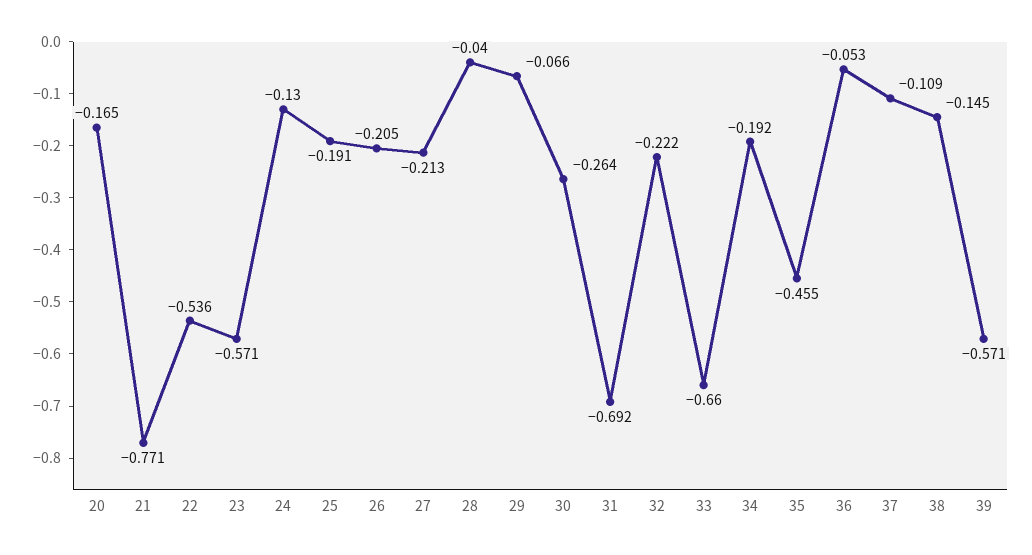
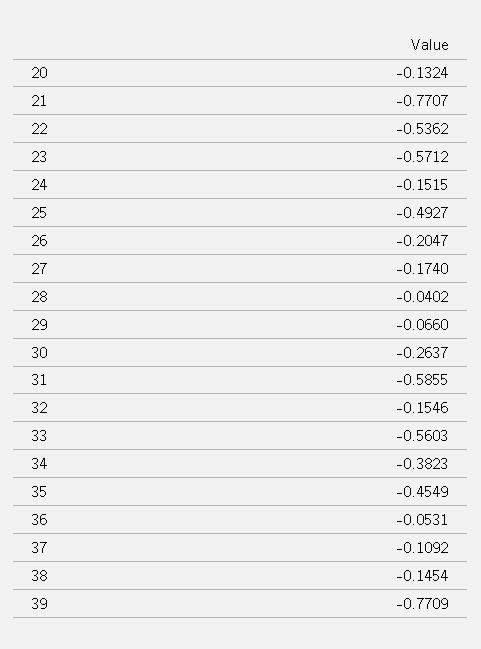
20: -0.165 -> -0.1324
24: -0.13 -> -0.1515
25: -0.191 -> -0.4927
27: -0.213 -> -0.174
31: -0.692 -> -0.5855
32: -0.222 -> -0.1546
33: -0.66 -> -0.5603
34: -0.192 -> -0.3823
39: -0.571 -> -0.7709

